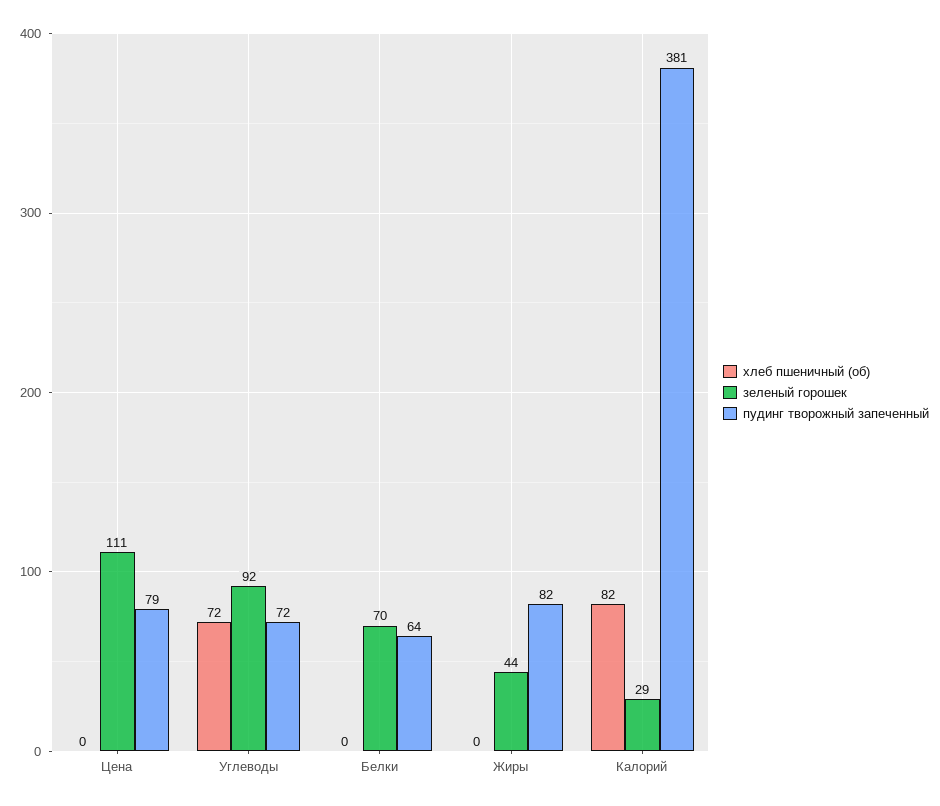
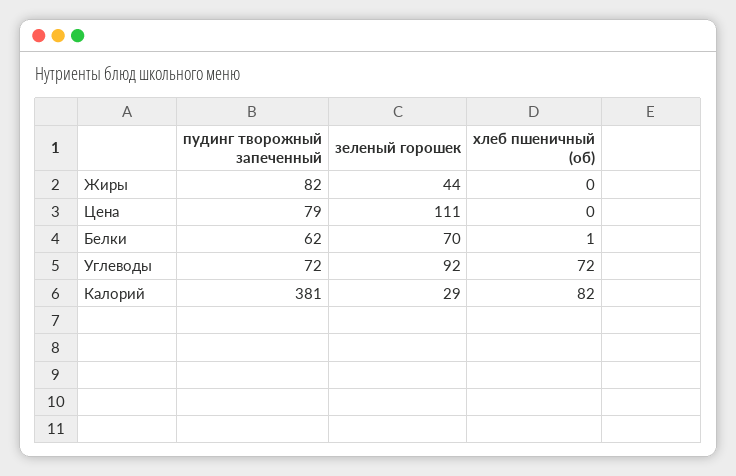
хлеб пшеничный (об), Белки: 0 -> 1
пудинг творожный запеченный, Белки: 64 -> 62

